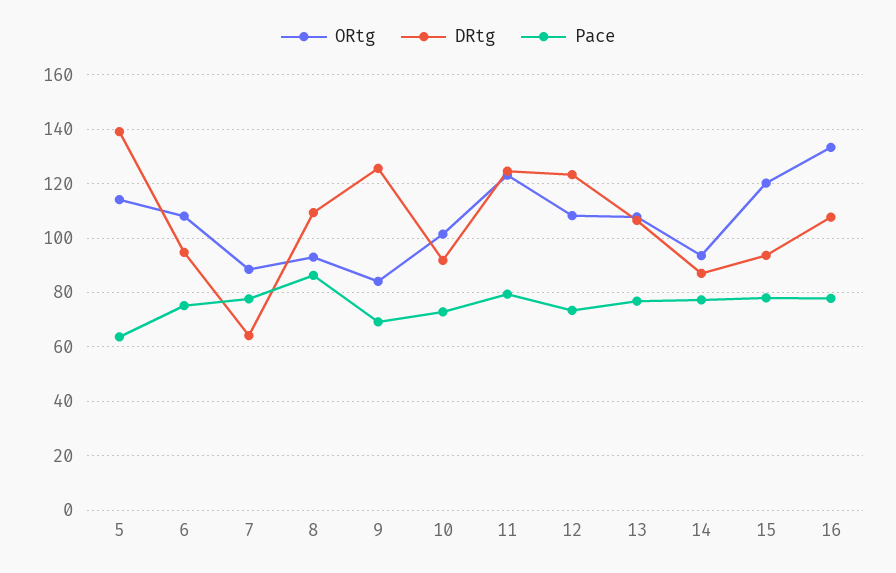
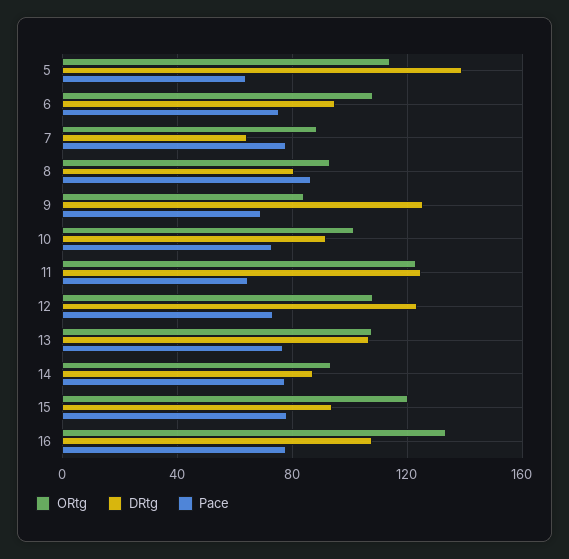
DRtg, 8: 110 -> 80
Pace, 11: 80 -> 65

